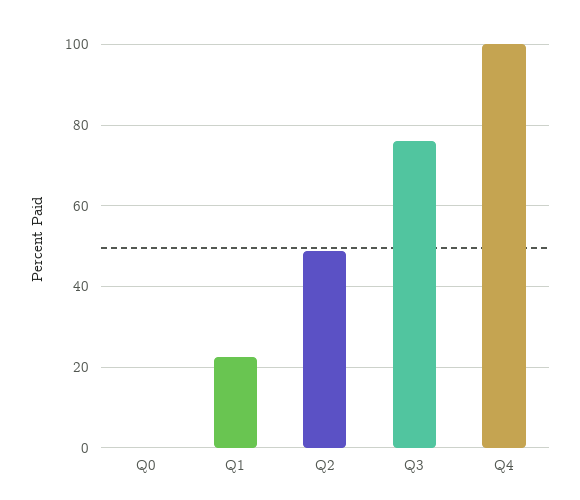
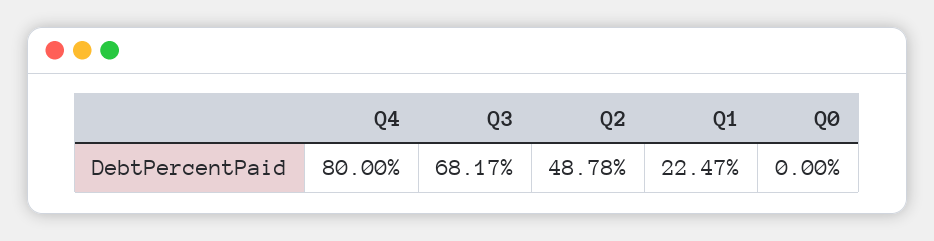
Q3: 76 -> 68.17
Q4: 100 -> 80

